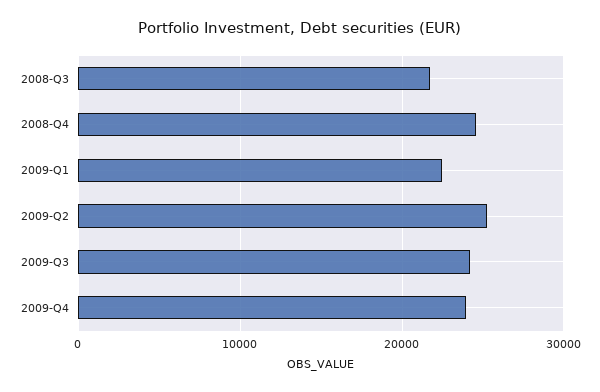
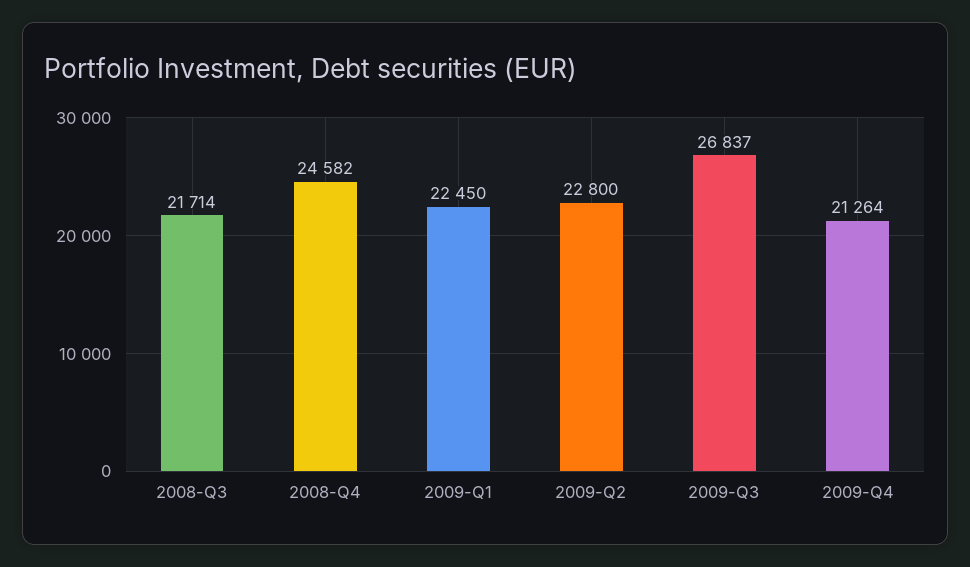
2009-Q2: 25000 -> 22800
2009-Q3: 24000 -> 26837
2009-Q4: 24000 -> 21264

